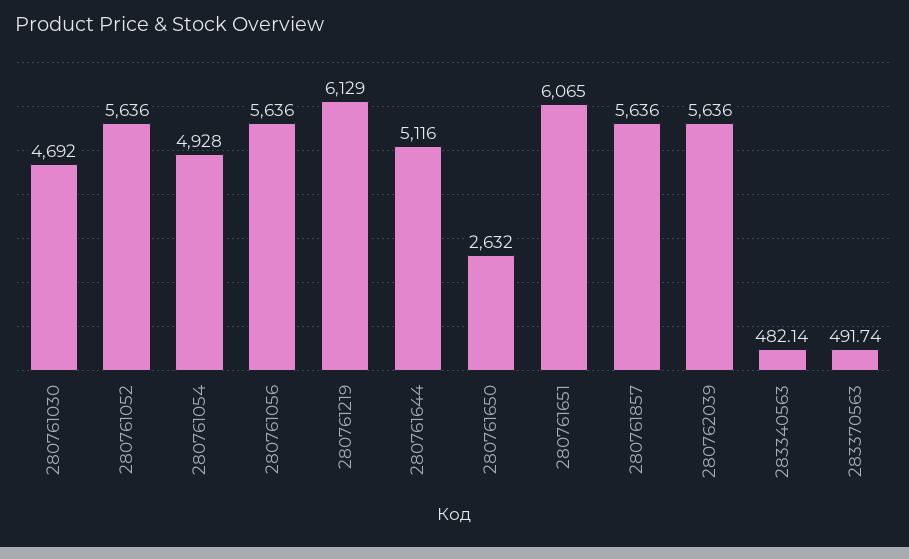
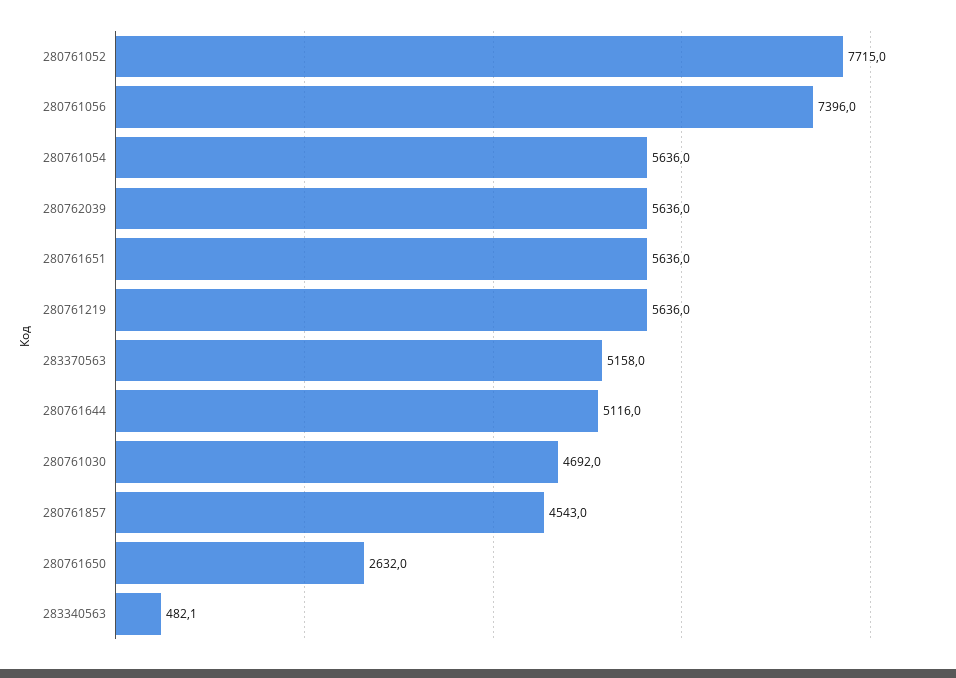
280761052: 5636 -> 7715
280761054: 4928 -> 5636
280761056: 5636 -> 7396
280761219: 6129 -> 5636
280761651: 6065 -> 5636
280761857: 5636 -> 4543
283370563: 491.74 -> 5158

